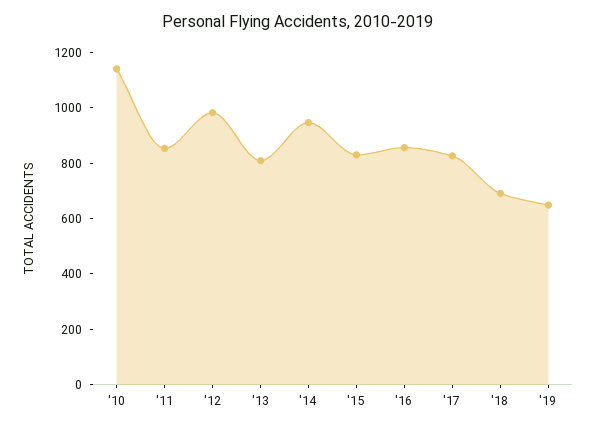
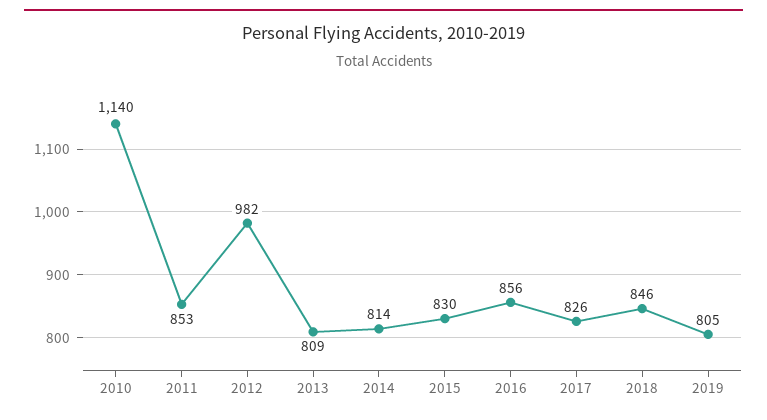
'14: 950 -> 814
'18: 700 -> 846
'19: 650 -> 805

